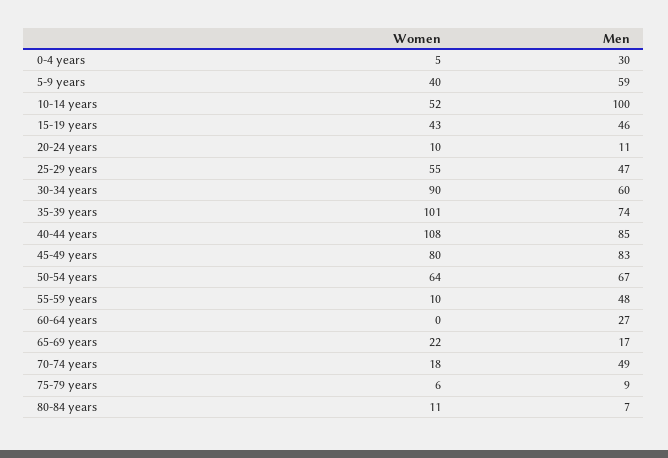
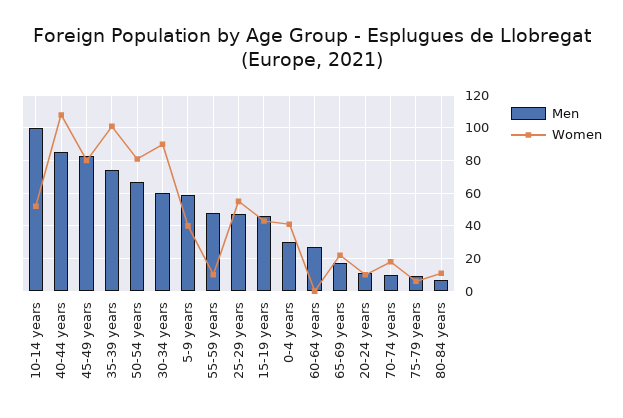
Women, 0-4 years: 5 -> 40
Women, 50-54 years: 64 -> 80
Men, 70-74 years: 49 -> 10

